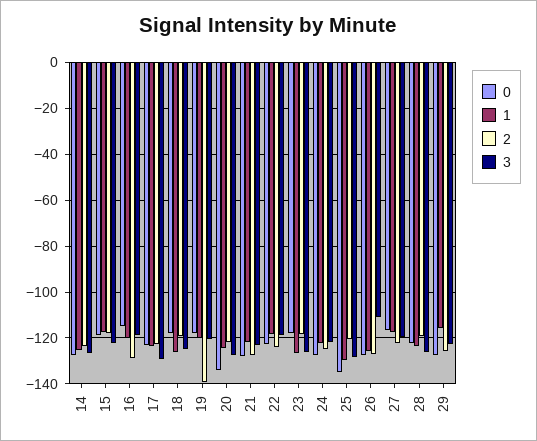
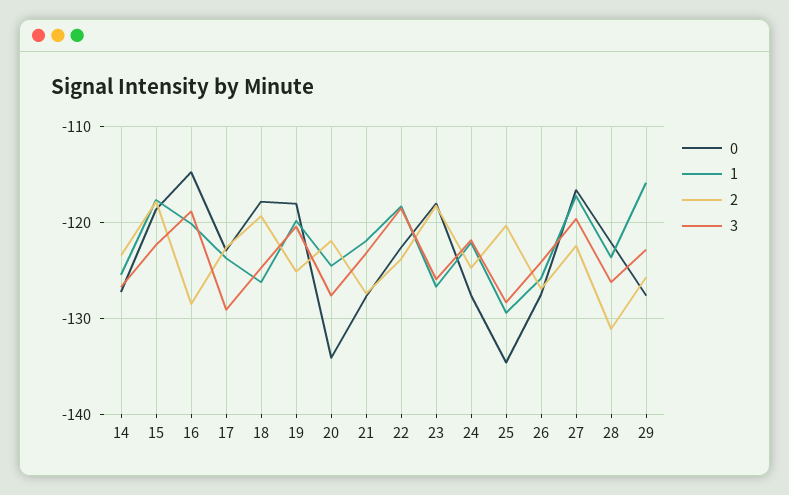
2, 19: -140 -> -125
3, 26: -110 -> -124
2, 28: -120 -> -131

